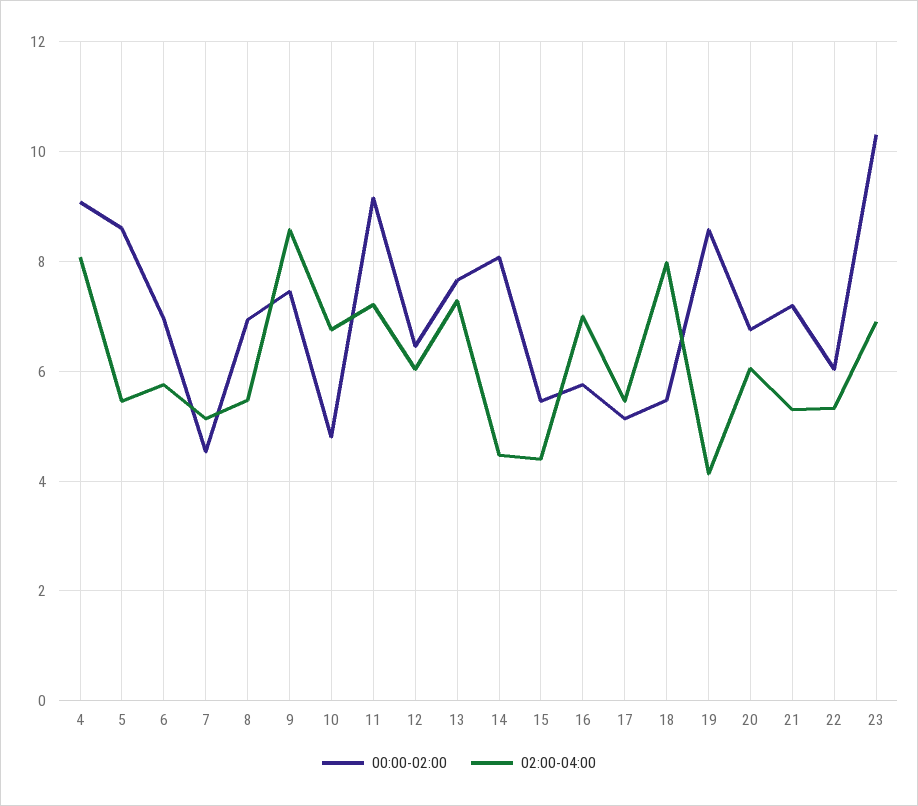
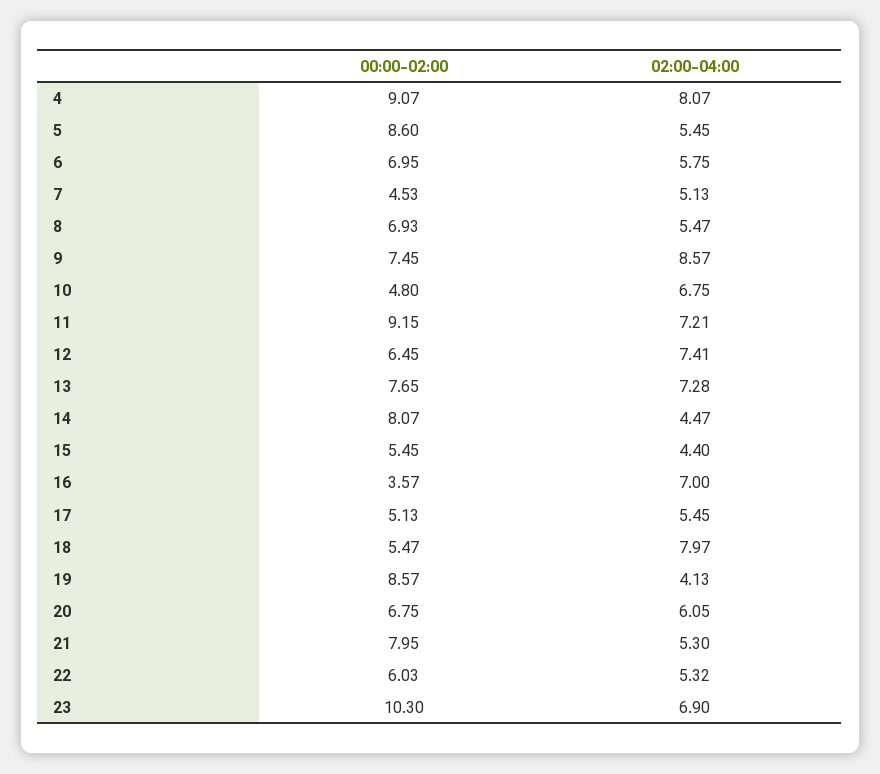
02:00-04:00, 12: 6 -> 7.41
00:00-02:00, 16: 5.8 -> 3.57
00:00-02:00, 21: 7.2 -> 7.95

